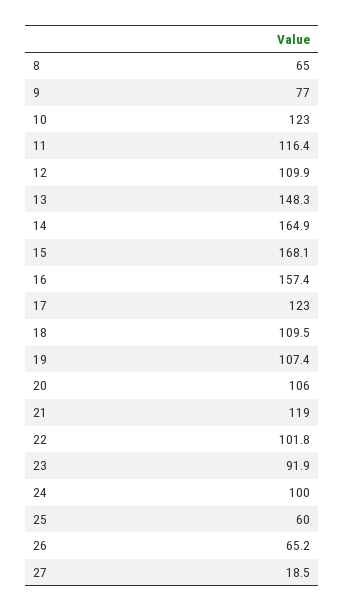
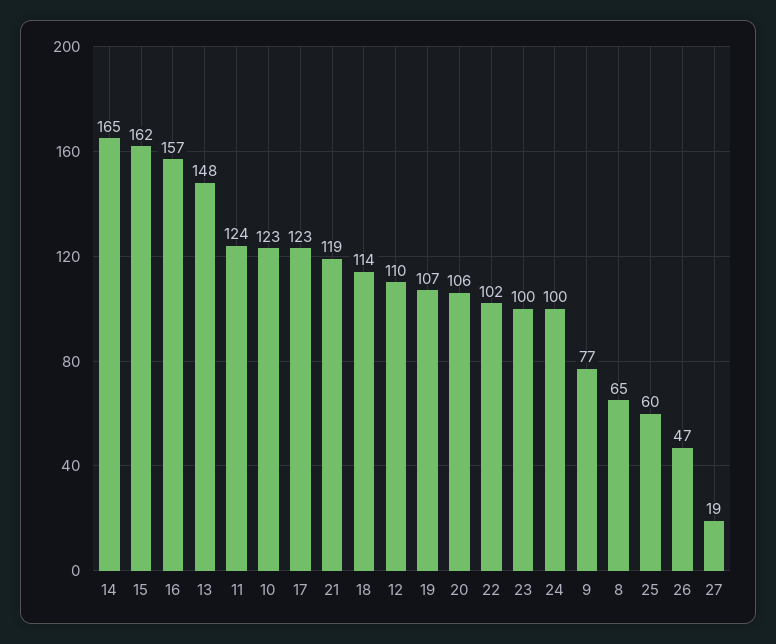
11: 116.4 -> 124
15: 168.1 -> 162
18: 109.5 -> 114
23: 91.9 -> 100
26: 65.2 -> 47

